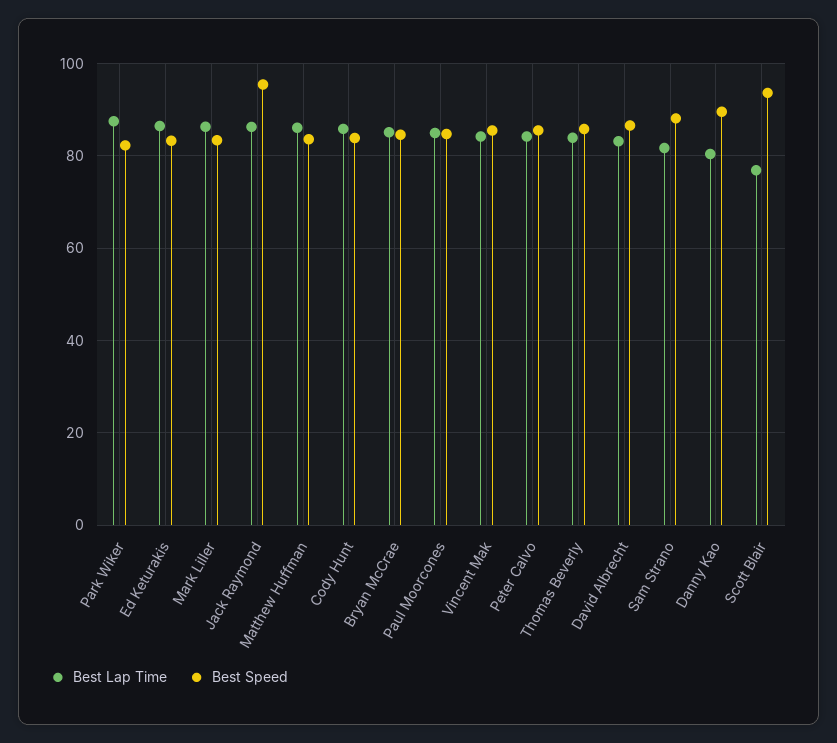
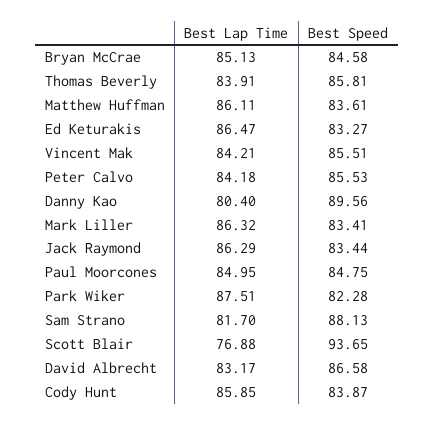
Best Speed, Jack Raymond: 96 -> 83.44

